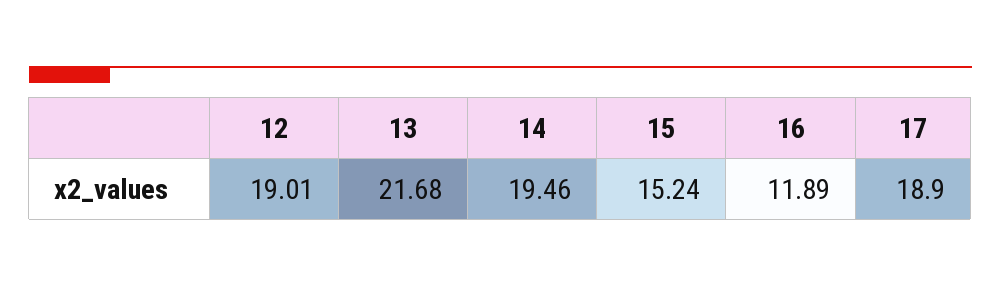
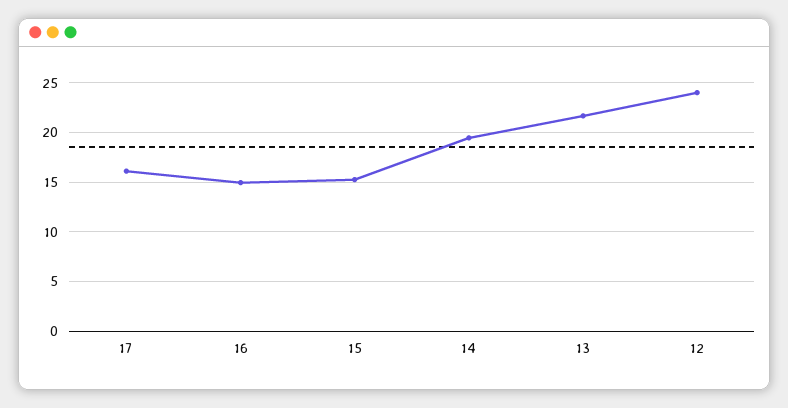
12: 19.01 -> 24
16: 11.89 -> 15
17: 18.9 -> 16

